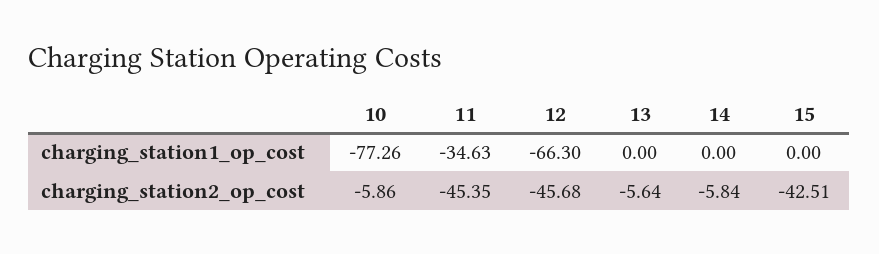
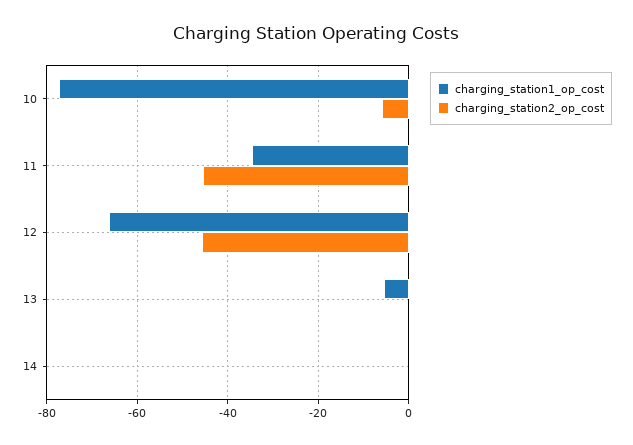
charging_station1_op_cost, 13: 0 -> -6
charging_station1_op_cost, 15: 0 -> none
charging_station2_op_cost, 13: -5.64 -> 0
charging_station2_op_cost, 14: -5.84 -> 0
charging_station2_op_cost, 15: -42.51 -> none

